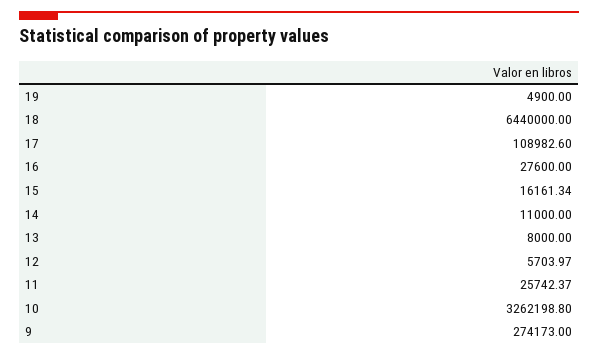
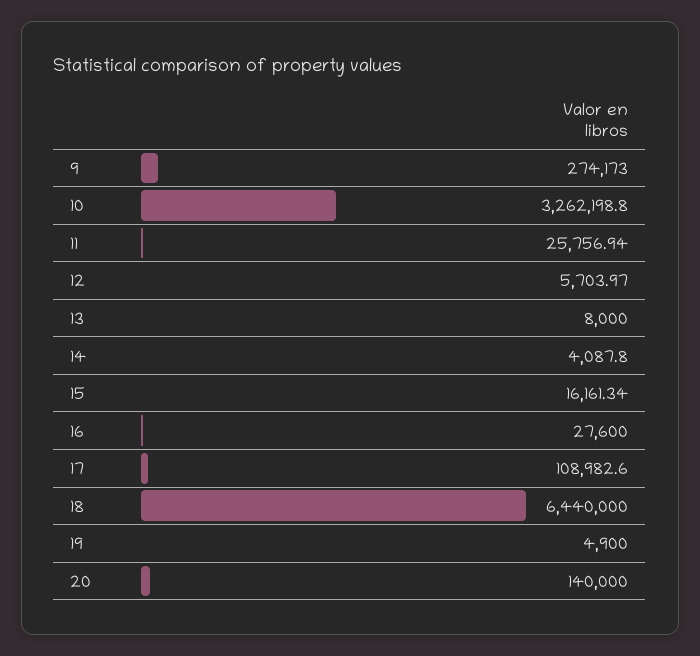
14: 11000 -> 4087.8
11: 25742.37 -> 25756.94
20: none -> 140000

